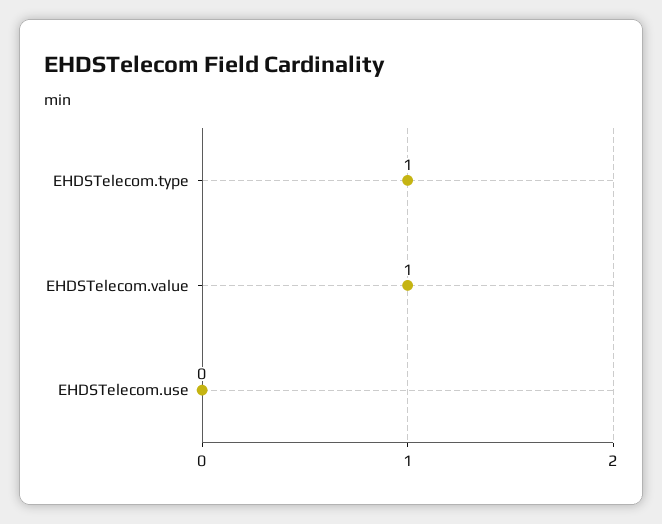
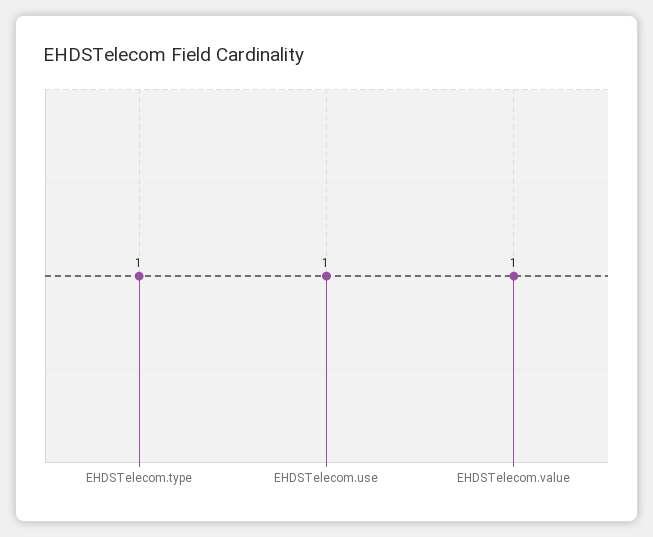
EHDSTelecom.use: 0 -> 1

